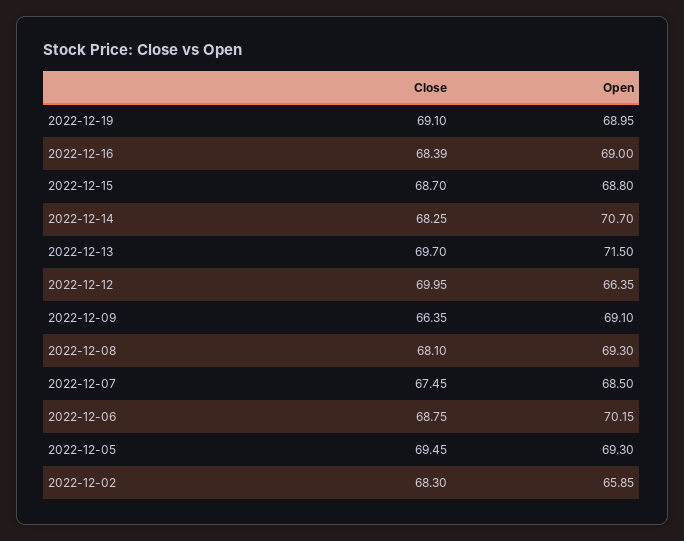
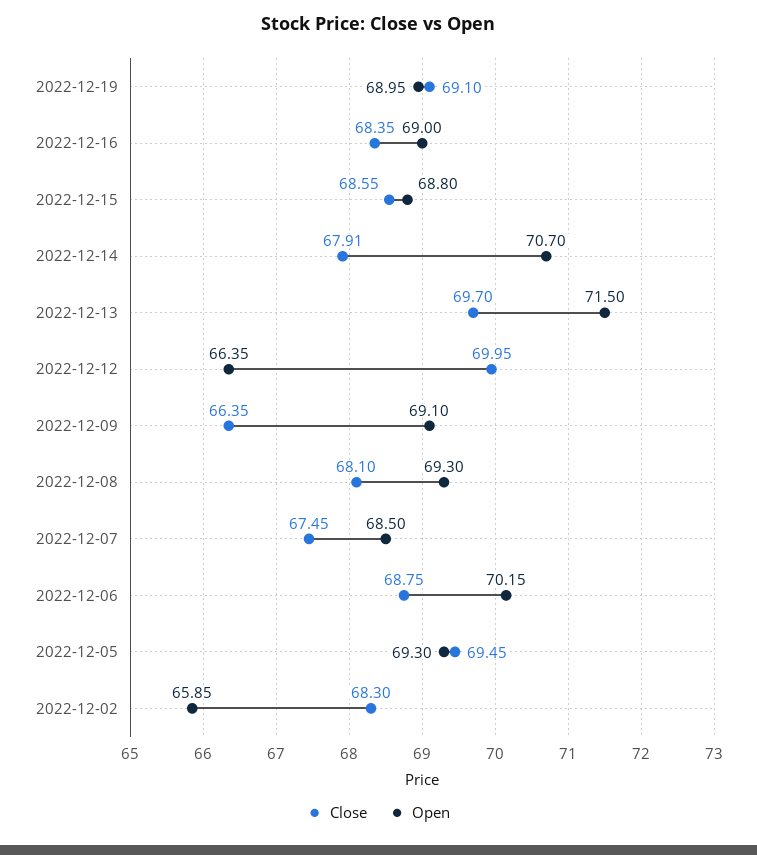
Close, 2022-12-16: 68.39 -> 68.35
Close, 2022-12-15: 68.7 -> 68.55
Close, 2022-12-14: 68.25 -> 67.91

